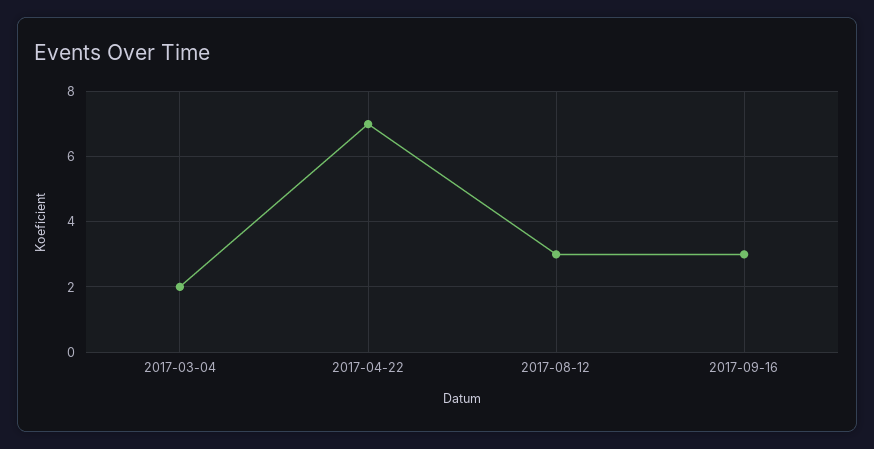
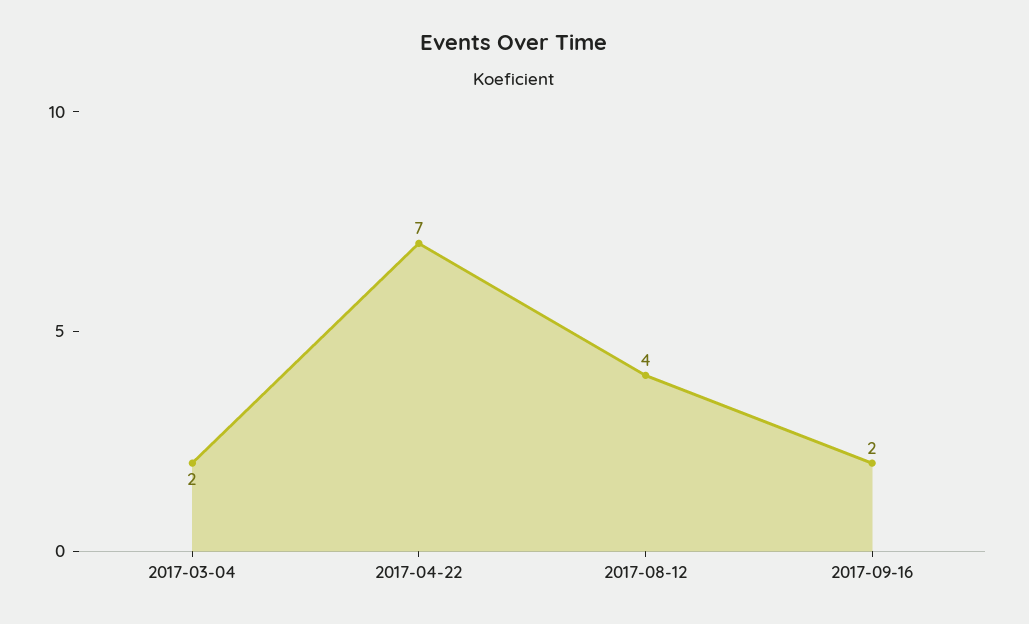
2017-08-12: 3 -> 4
2017-09-16: 3 -> 2

